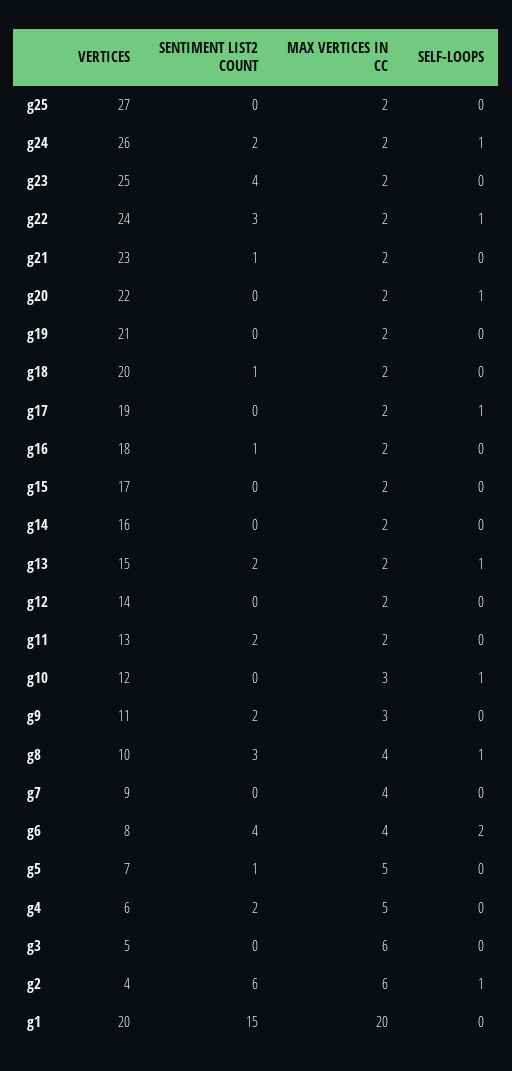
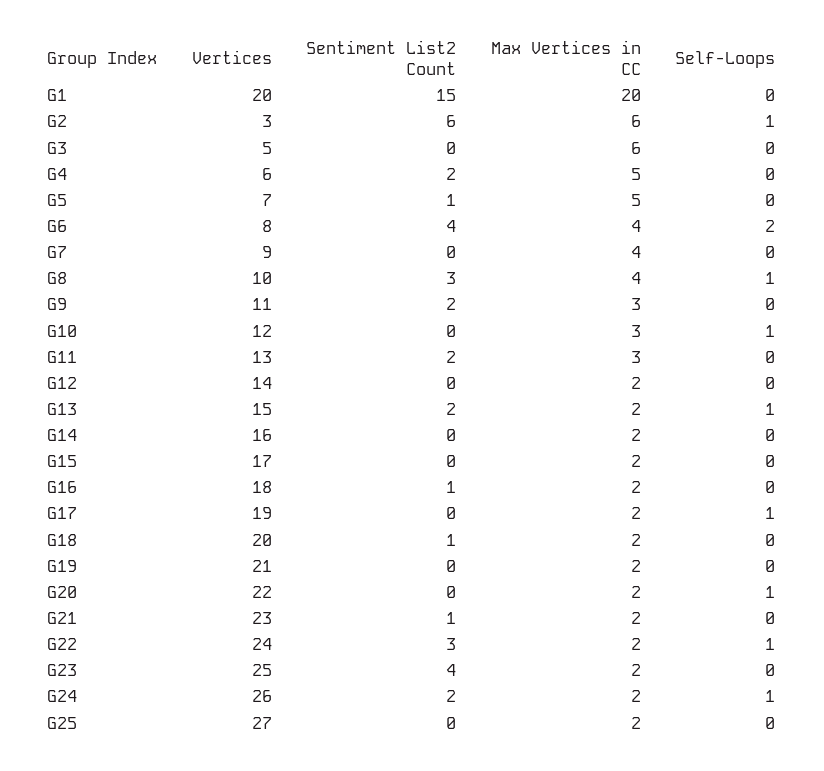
MAX VERTICES IN CC, g11: 2 -> 3
VERTICES, g2: 4 -> 3

